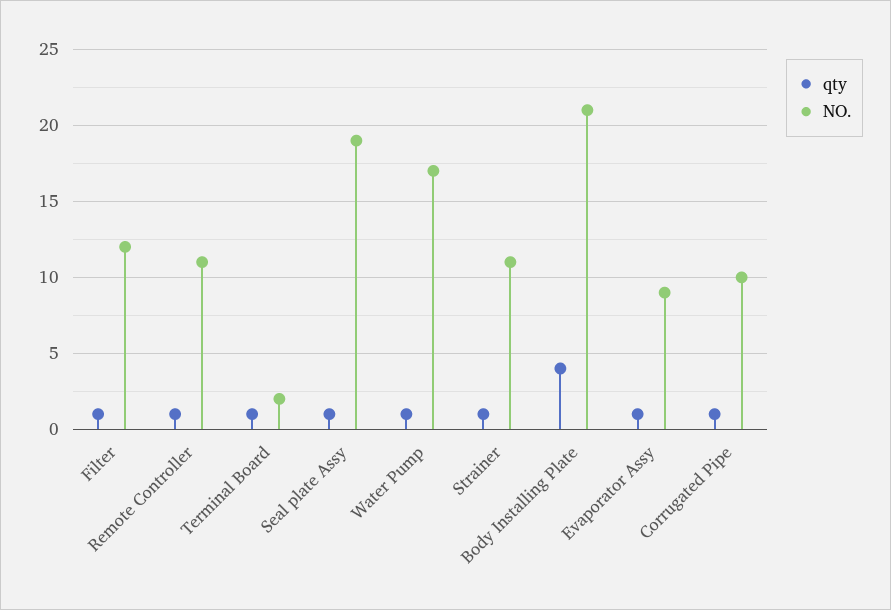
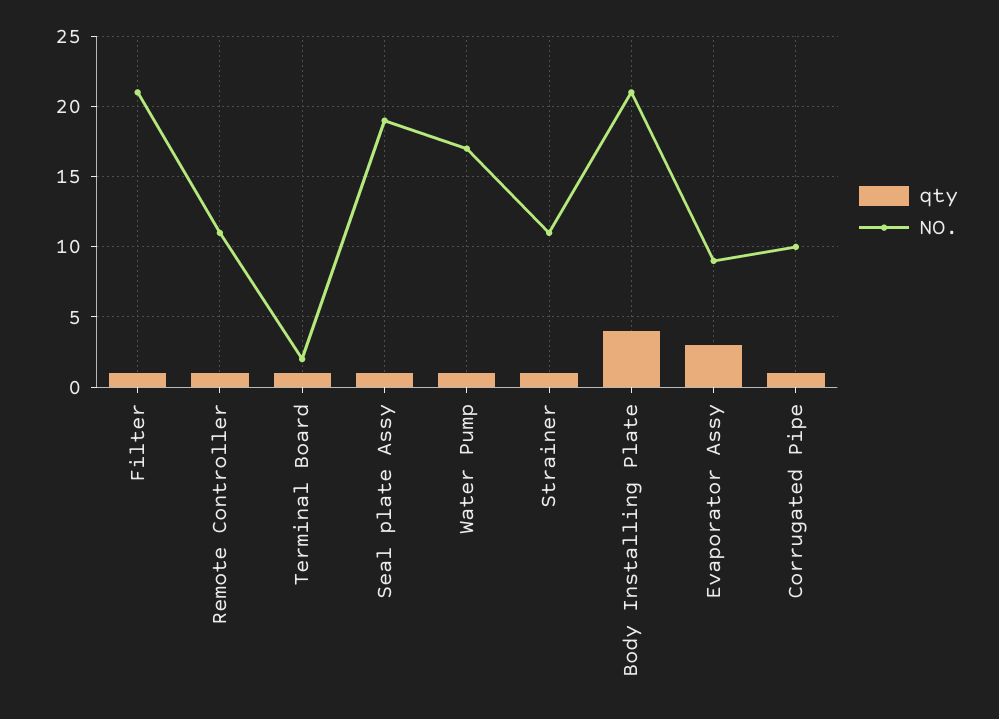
NO., Filter: 12 -> 21
qty, Evaporator Assy: 1 -> 3

